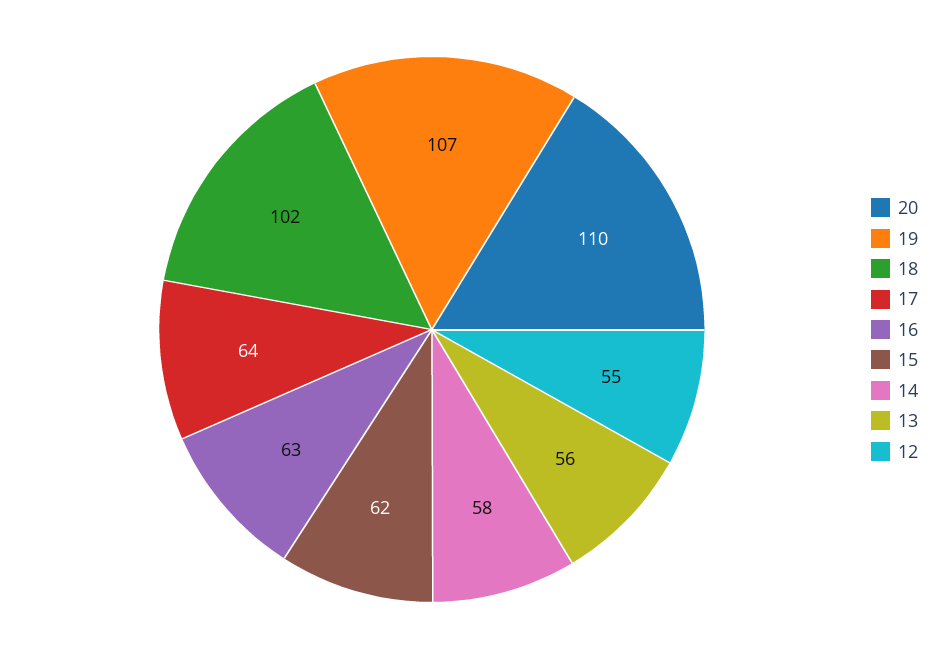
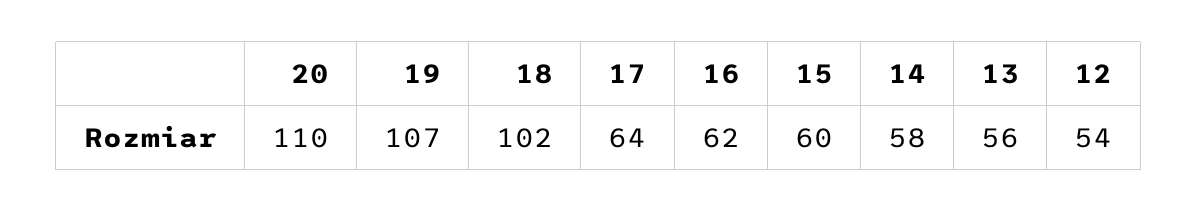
16: 63 -> 62
15: 62 -> 60
12: 55 -> 54

